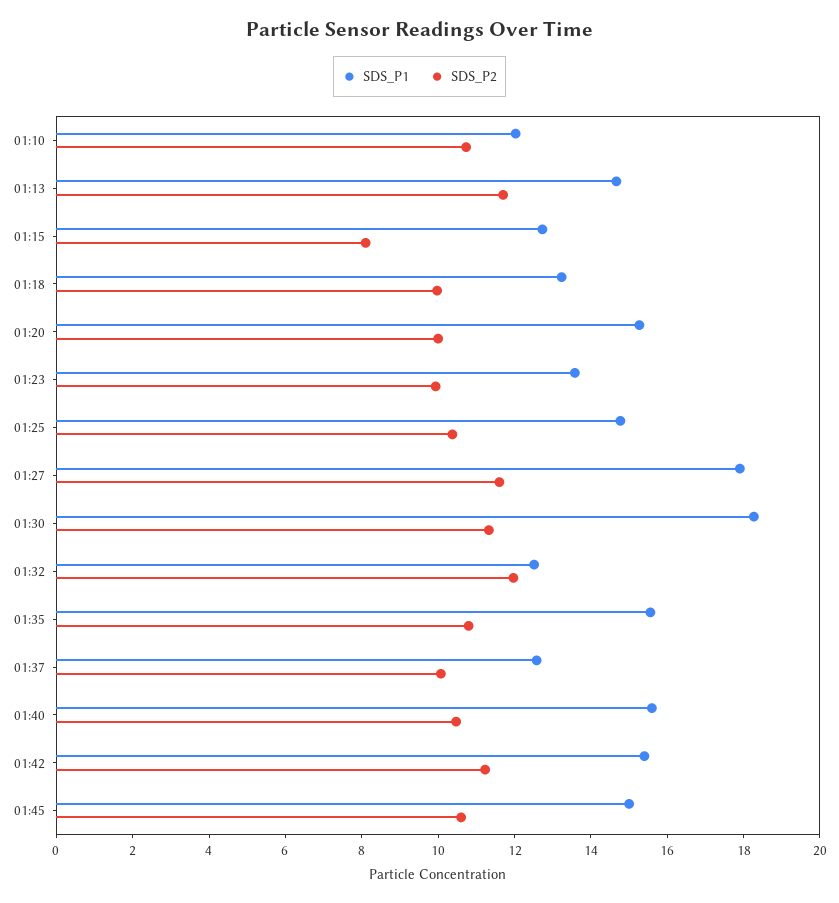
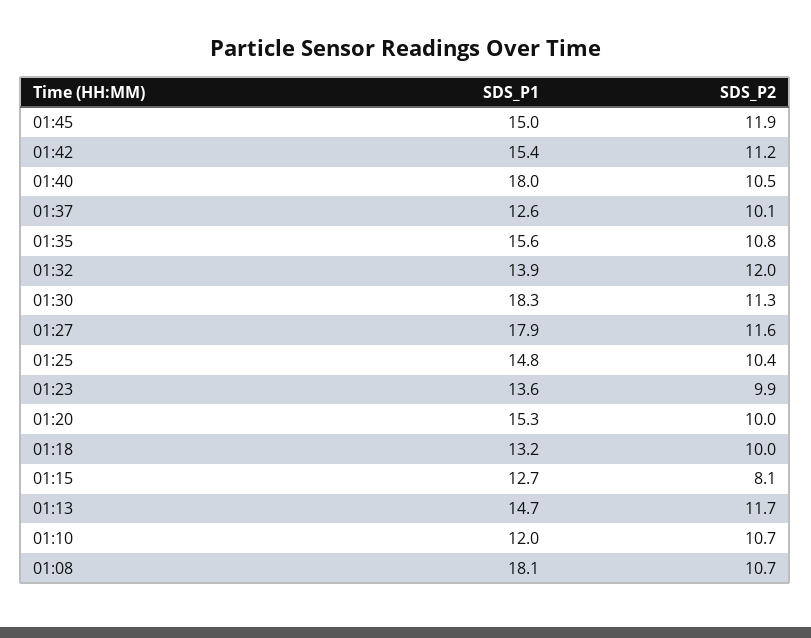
SDS_P1, 01:32: 12.5 -> 13.9
SDS_P1, 01:40: 15.5 -> 18
SDS_P2, 01:45: 10.5 -> 11.9
SDS_P1, 01:08: none -> 18.1
SDS_P2, 01:08: none -> 10.7

